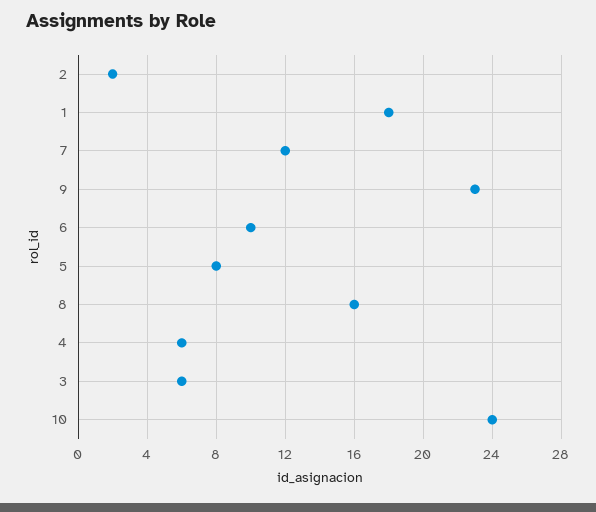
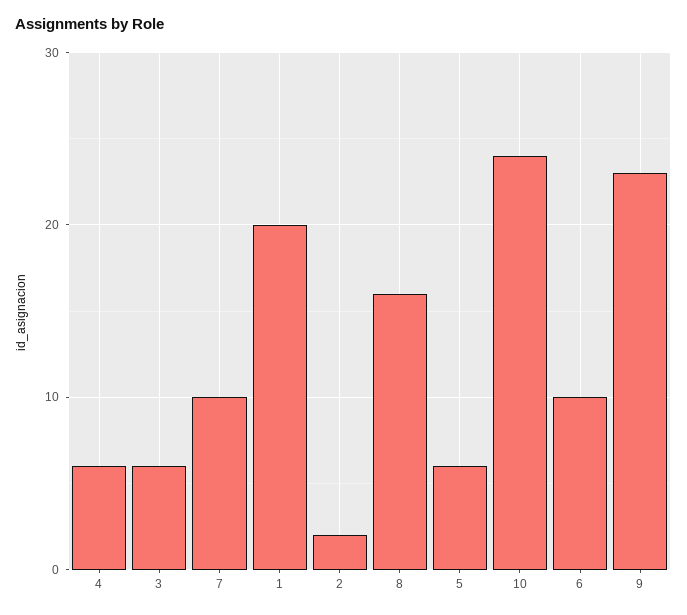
1: 18 -> 20
7: 12 -> 10
5: 8 -> 6

